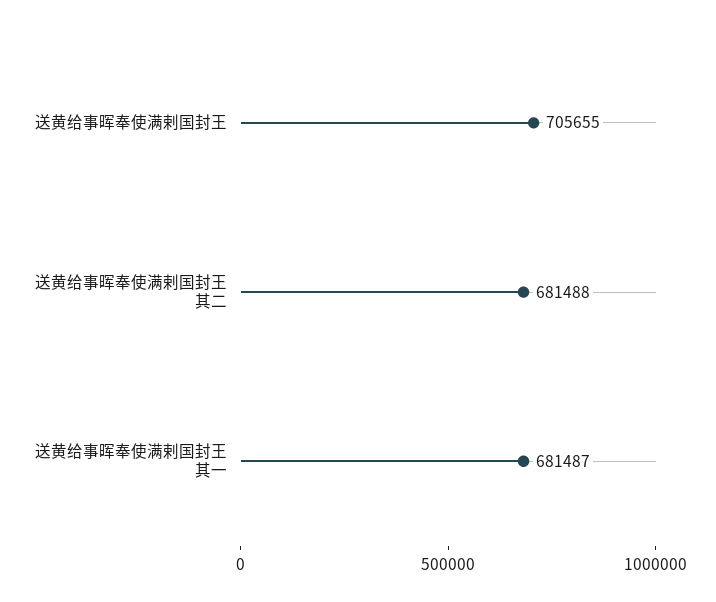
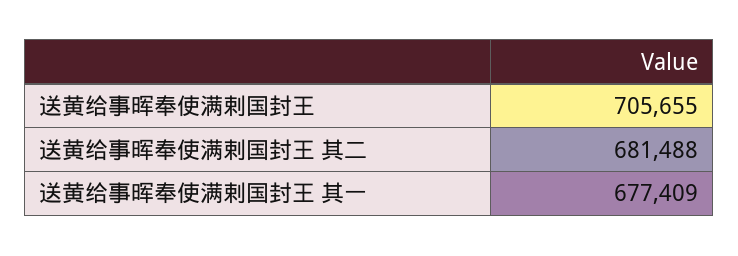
送黄给事晖奉使满剌国封王 其一: 681487 -> 677409

